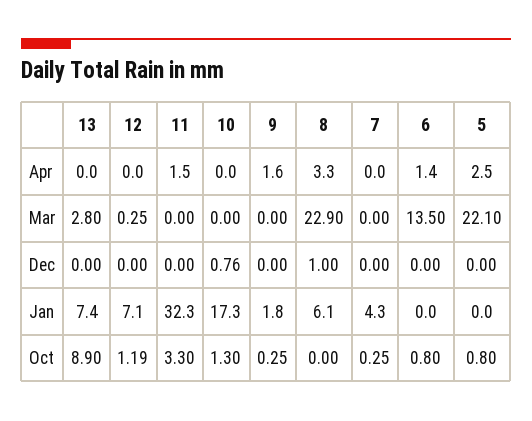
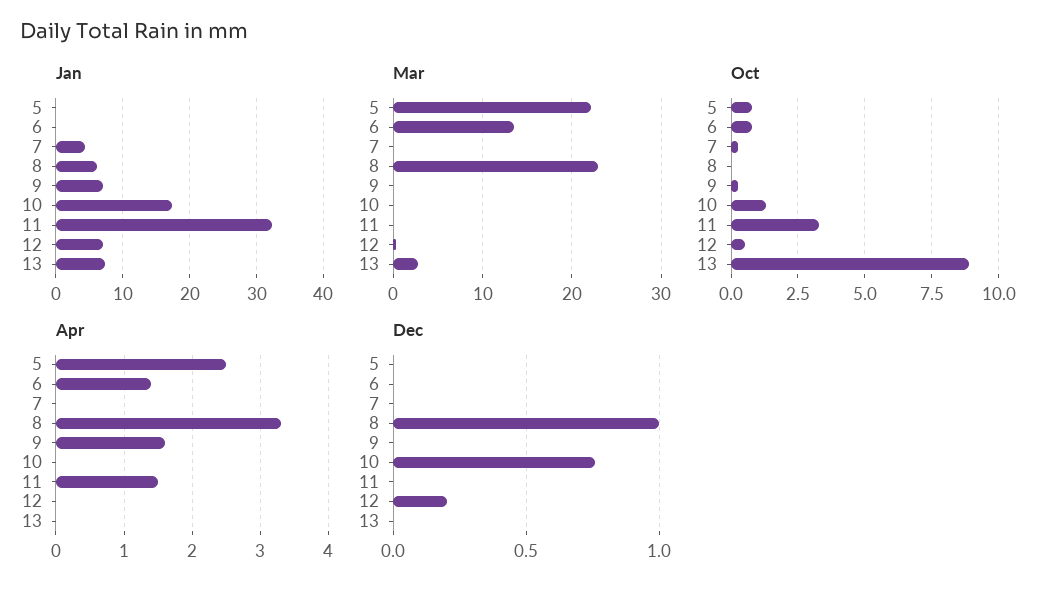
Dec, 12: 0 -> 0.2
Jan, 9: 1.8 -> 7
Oct, 12: 1.19 -> 0.5

